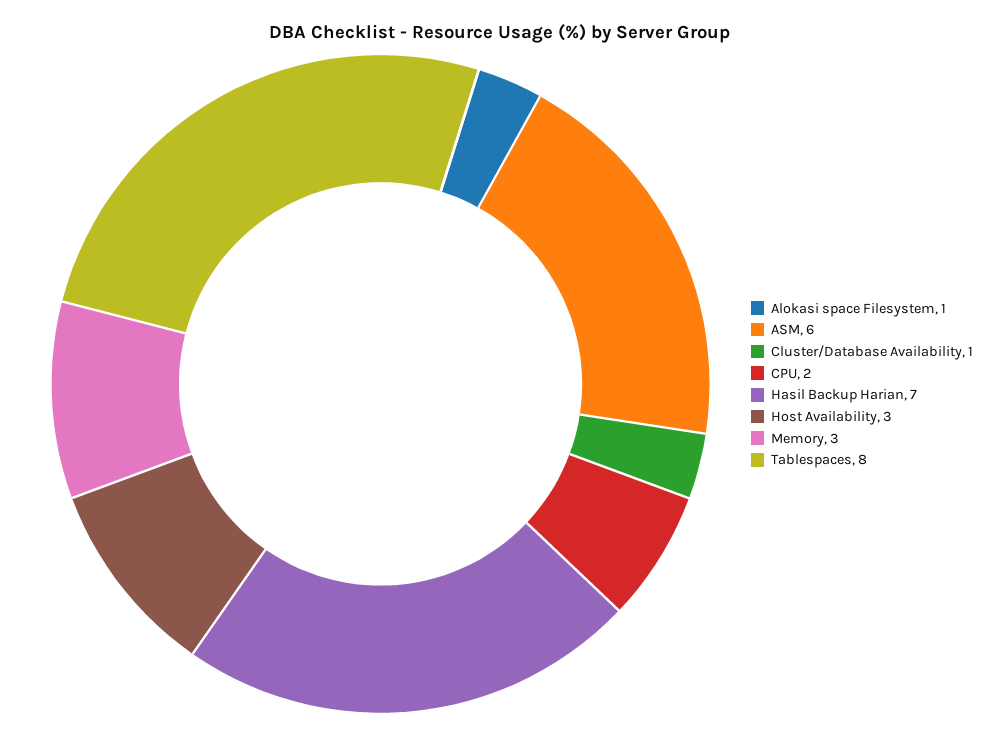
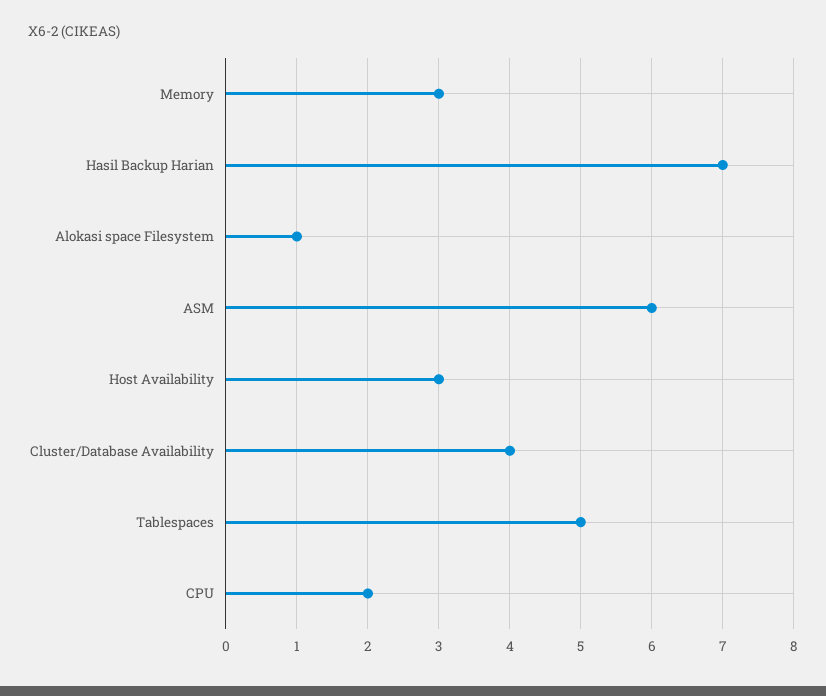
Cluster/Database Availability: 1 -> 4
Tablespaces: 8 -> 5

